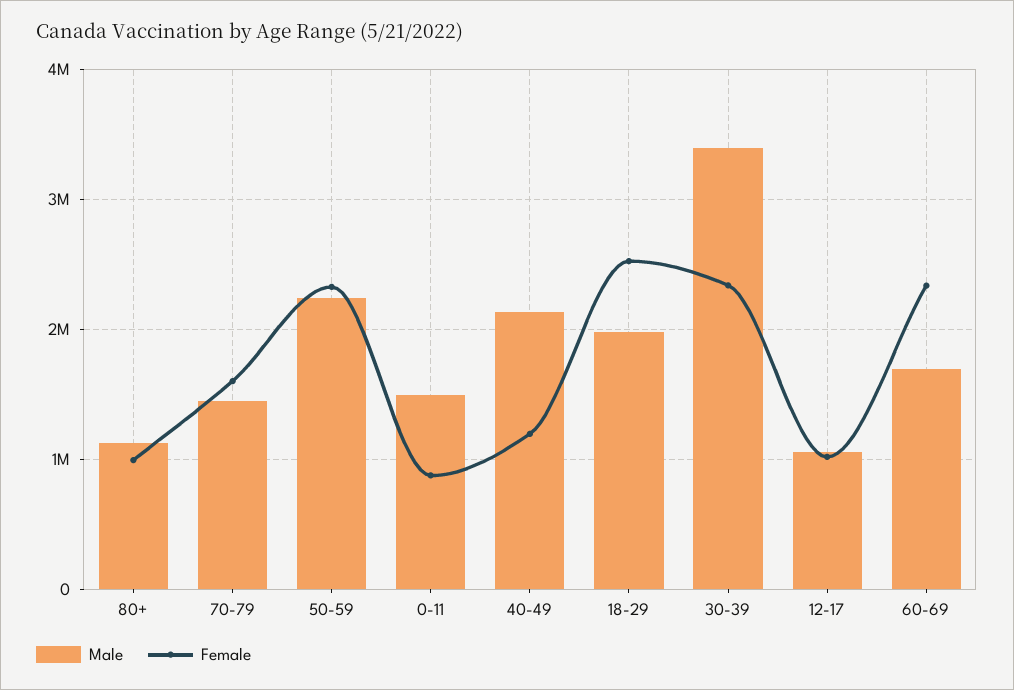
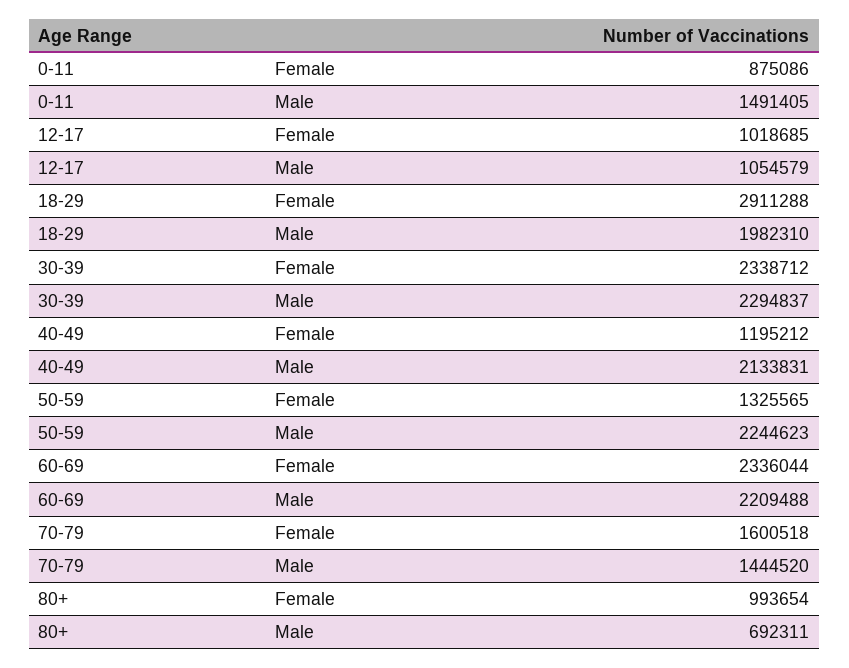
Male, 80+: 1100000 -> 692311
Female, 50-59: 2300000 -> 1325565
Female, 18-29: 2500000 -> 2911288
Male, 30-39: 3400000 -> 2294837
Male, 60-69: 1700000 -> 2209488

